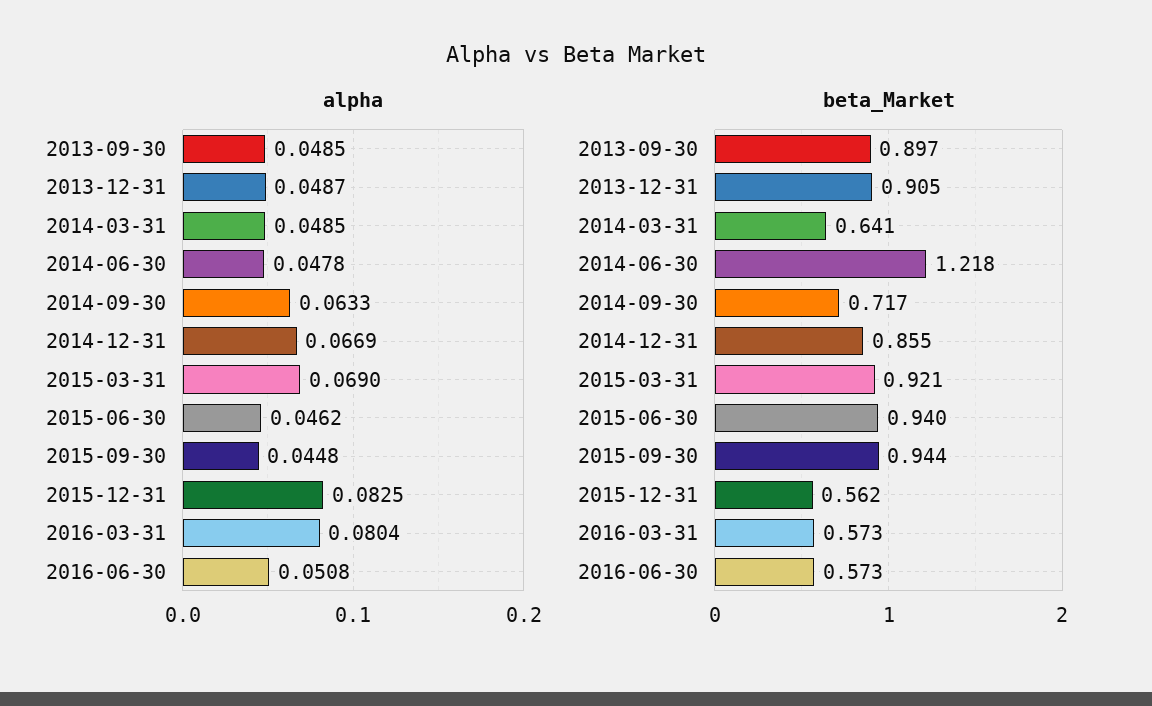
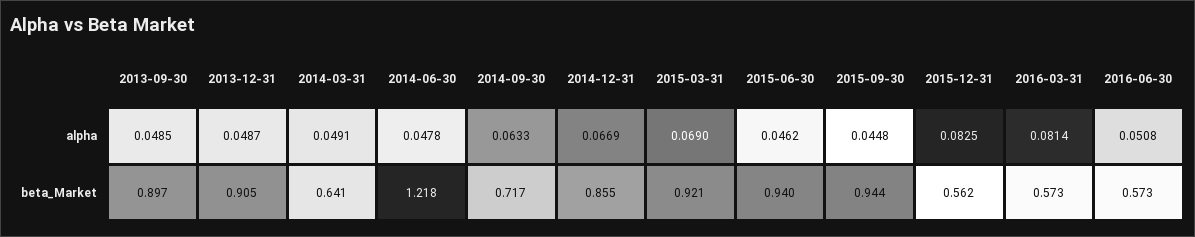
alpha, 2014-03-31: 0.0485 -> 0.0491
alpha, 2016-03-31: 0.0804 -> 0.0814

